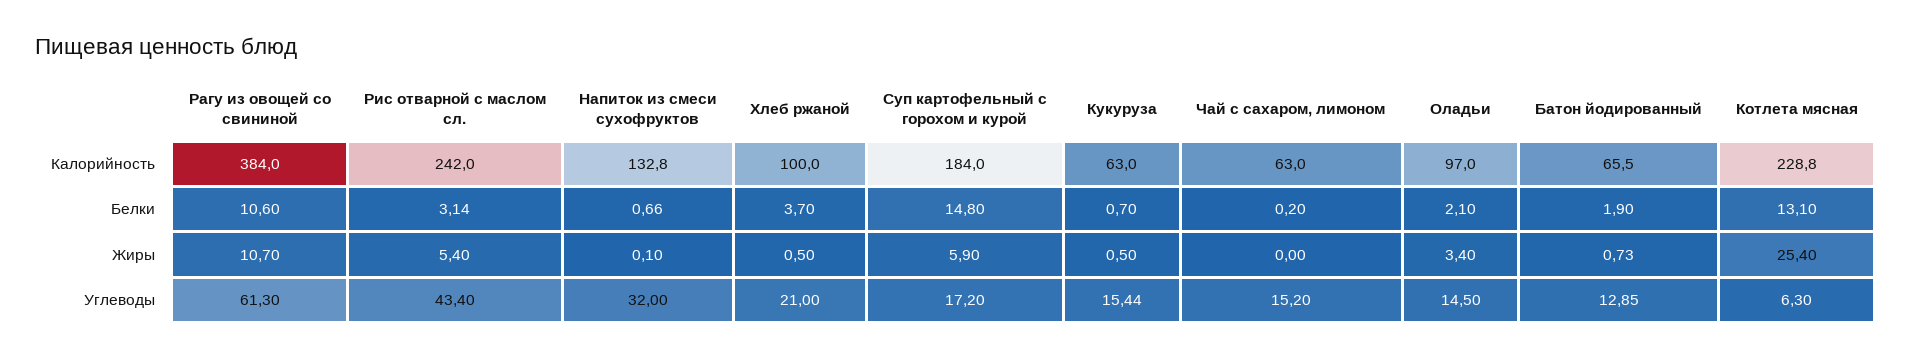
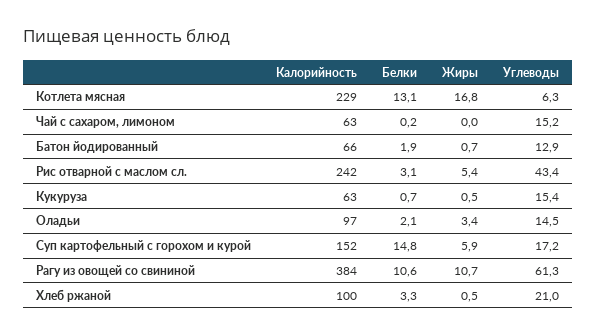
Напиток из смеси сухофруктов, Калорийность: 132.8 -> none
Суп картофельный с горохом и курой, Калорийность: 184 -> 152
Напиток из смеси сухофруктов, Белки: 0.66 -> none
Хлеб ржаной, Белки: 3.7 -> 3.3
Напиток из смеси сухофруктов, Жиры: 0.1 -> none
Котлета мясная, Жиры: 25.4 -> 16.8
Напиток из смеси сухофруктов, Углеводы: 32 -> none

